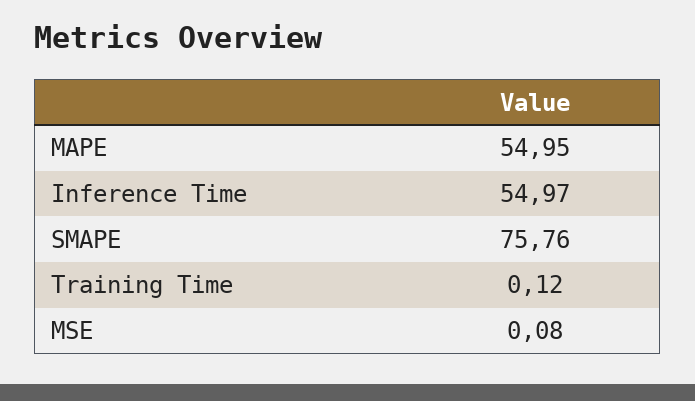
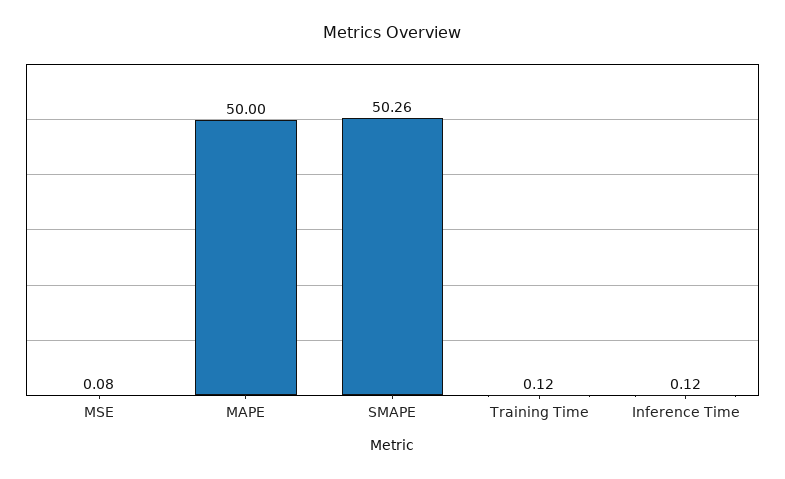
MAPE: 54.95 -> 50
Inference Time: 54.97 -> 0.12
SMAPE: 75.76 -> 50.26

